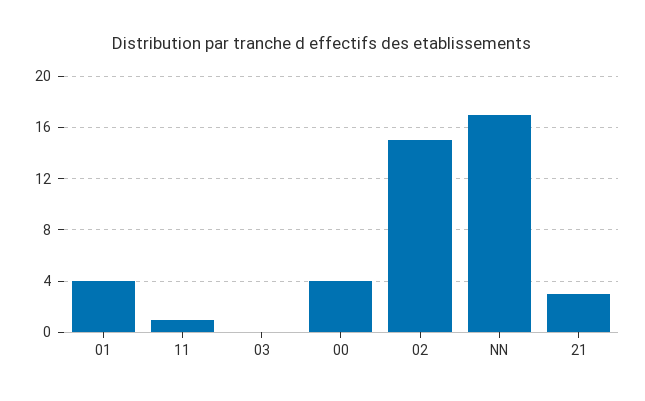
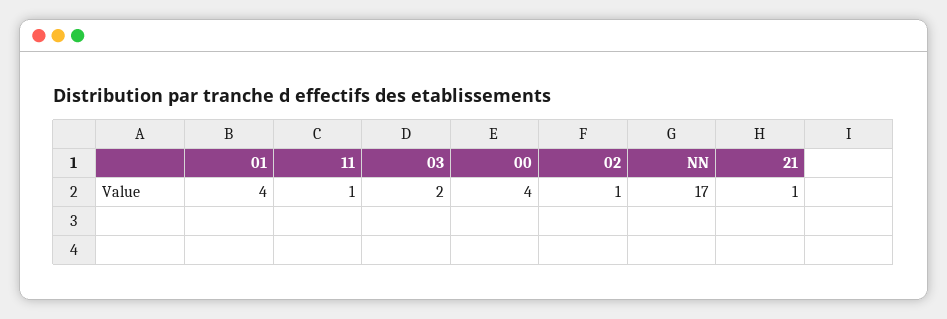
03: 0 -> 2
02: 15 -> 1
21: 3 -> 1

